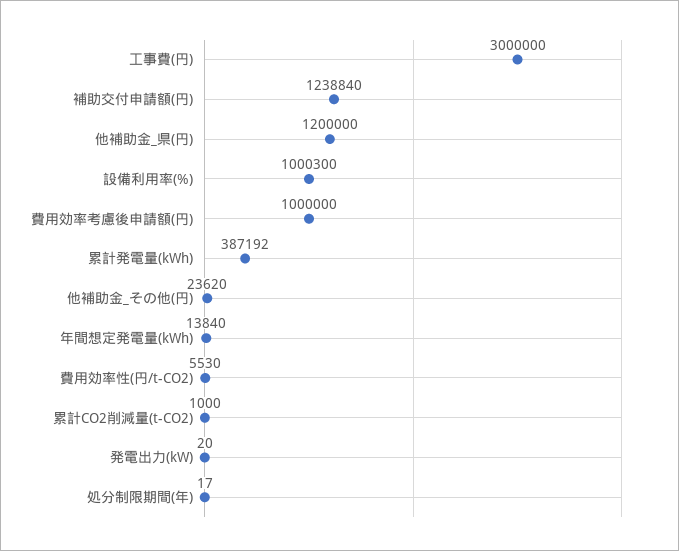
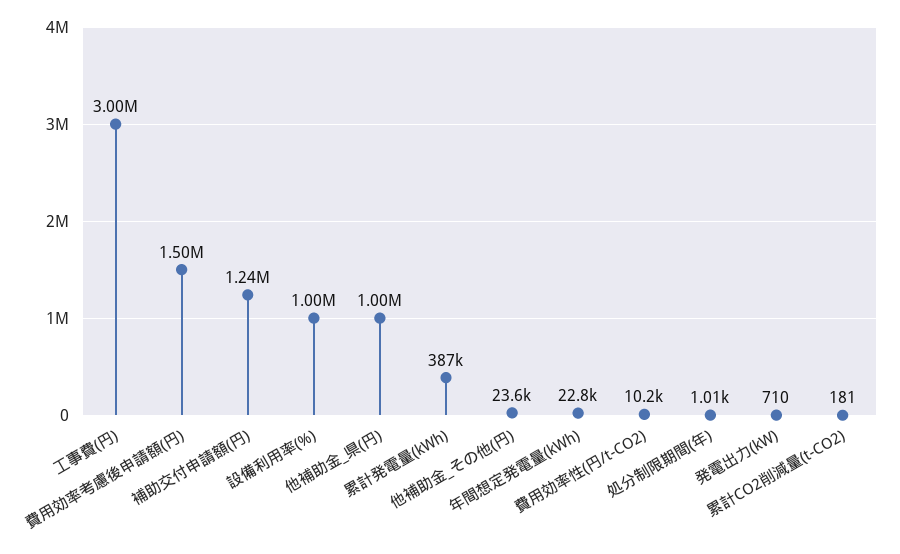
他補助金_県(円): 1200000 -> 1000000
費用効率考慮後申請額(円): 1000000 -> 1500000
年間想定発電量(kWh): 13840 -> 22800
費用効率性(円/t-CO2): 5530 -> 10200
累計CO2削減量(t-CO2): 1000 -> 181
発電出力(kW): 20 -> 710
処分制限期間(年): 17 -> 1010

